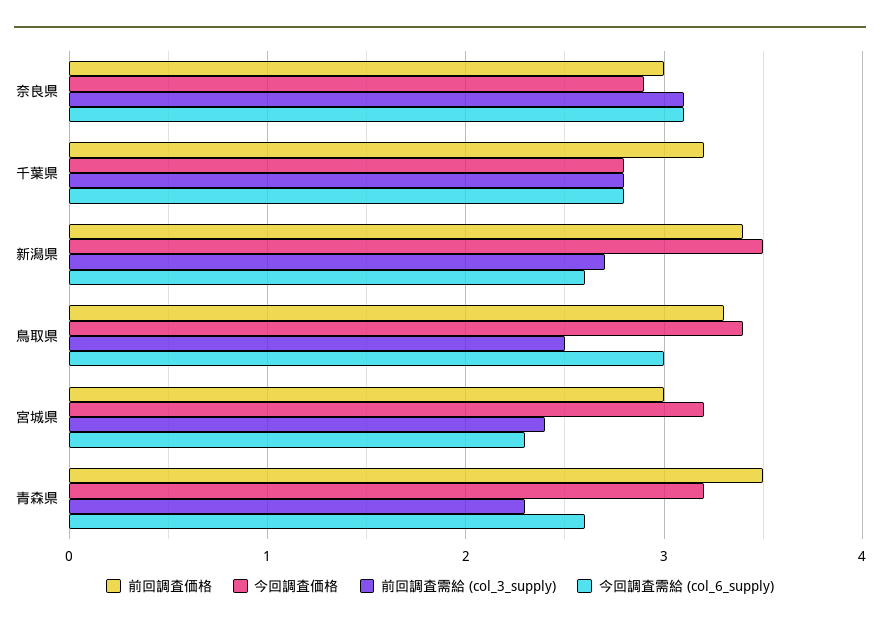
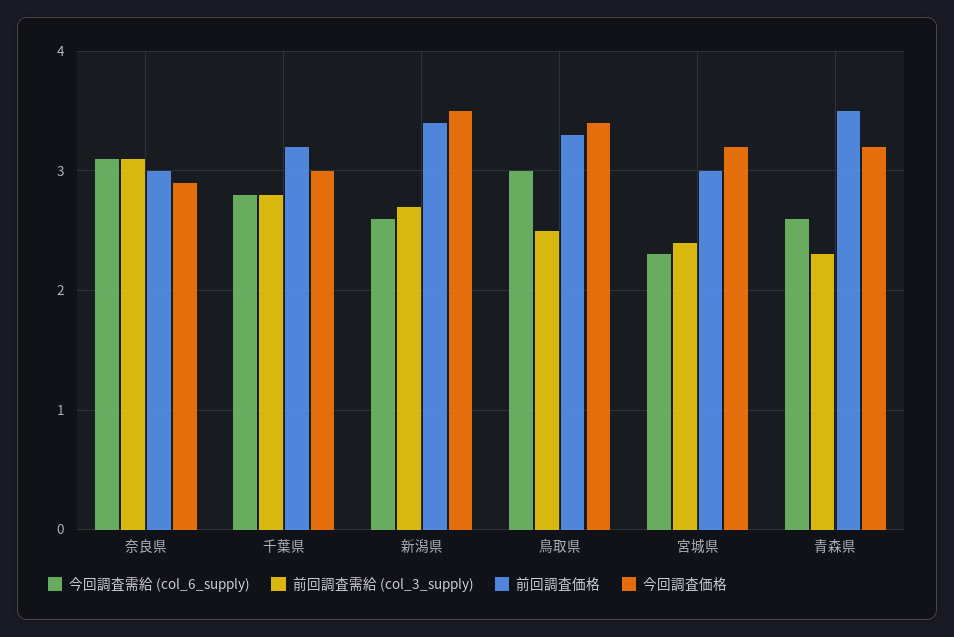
今回調査価格, 千葉県: 2.8 -> 3

